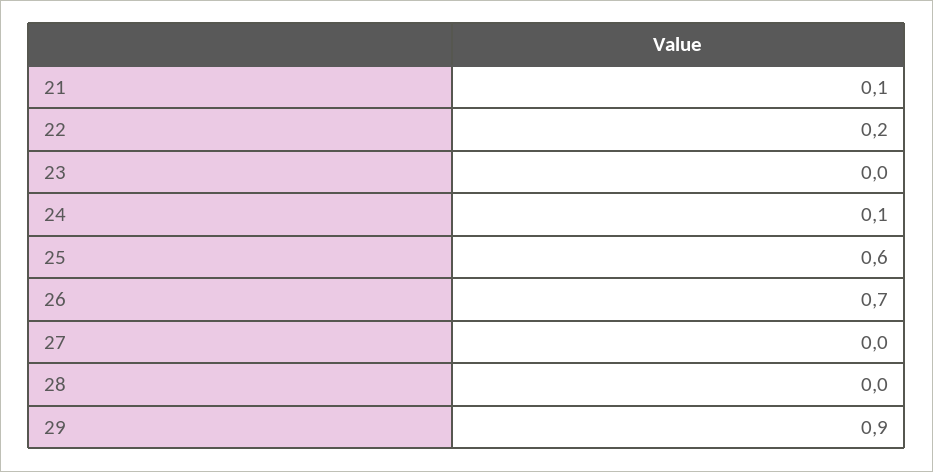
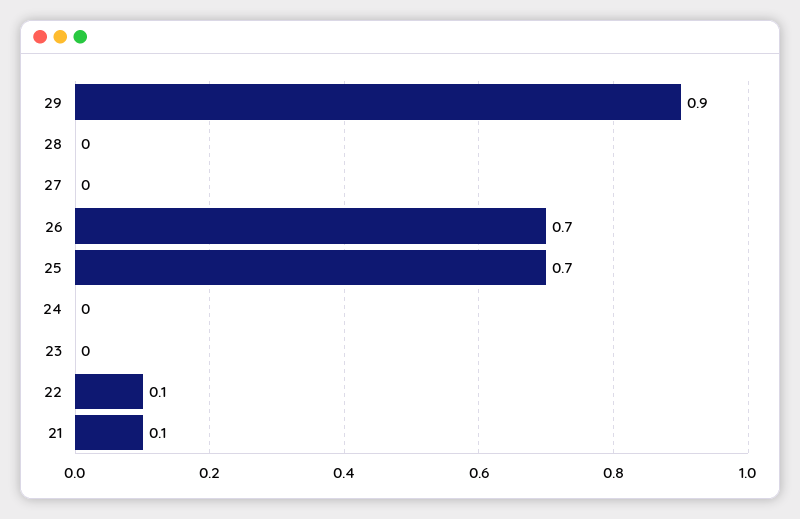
22: 0.2 -> 0.1
24: 0.1 -> 0
25: 0.6 -> 0.7

